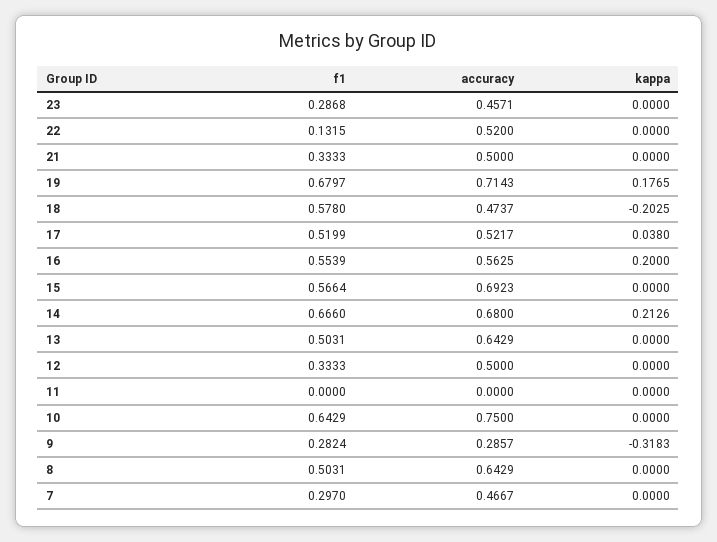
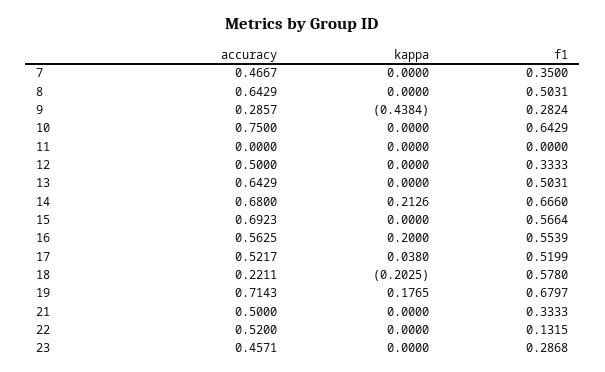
accuracy, 18: 0.4737 -> 0.2211
kappa, 9: -0.3183 -> -0.4384
f1, 7: 0.297 -> 0.35

